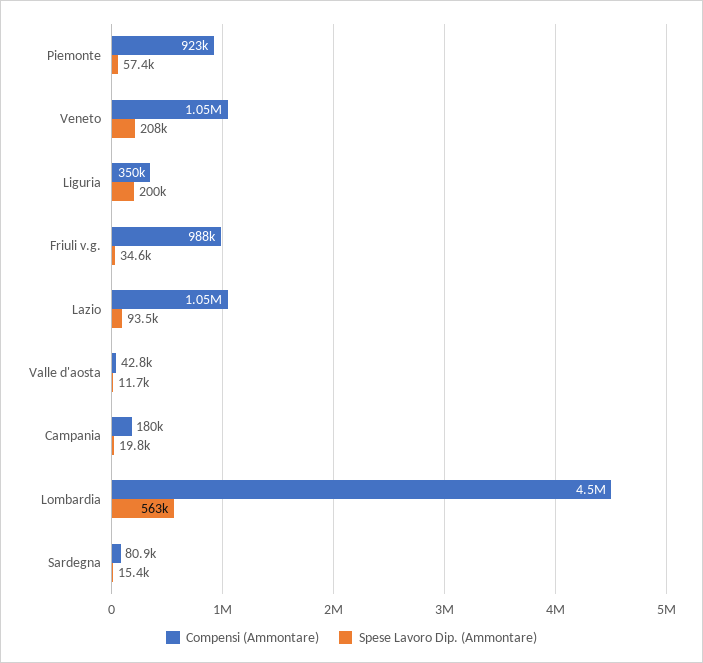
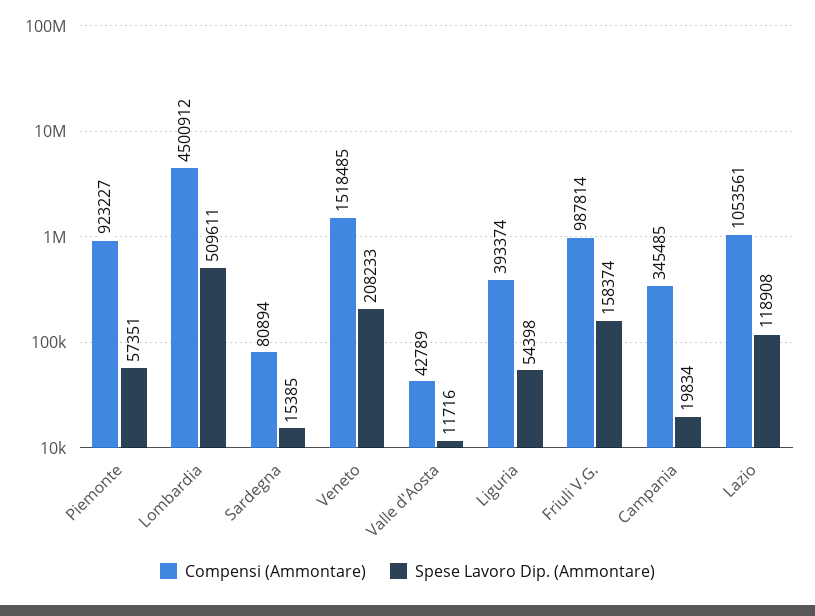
Compensi (Ammontare), Veneto: 1050000 -> 1518485
Compensi (Ammontare), Liguria: 350000 -> 393374
Spese Lavoro Dip. (Ammontare), Liguria: 200000 -> 54398
Spese Lavoro Dip. (Ammontare), Friuli v.g.: 34600 -> 158374
Spese Lavoro Dip. (Ammontare), Lazio: 93500 -> 118908
Compensi (Ammontare), Campania: 180000 -> 345485
Spese Lavoro Dip. (Ammontare), Lombardia: 563000 -> 509611

